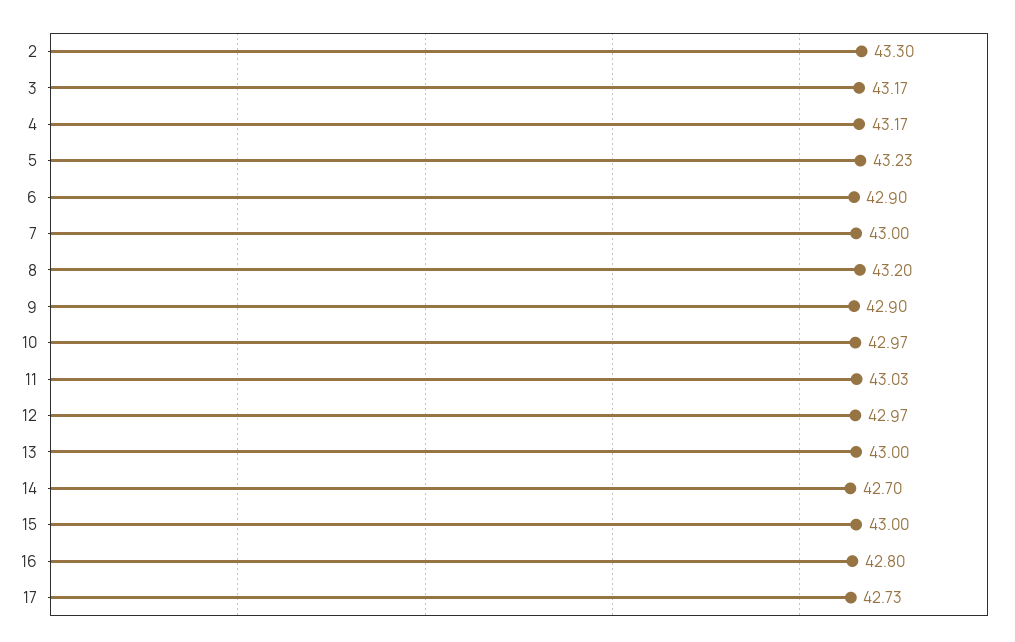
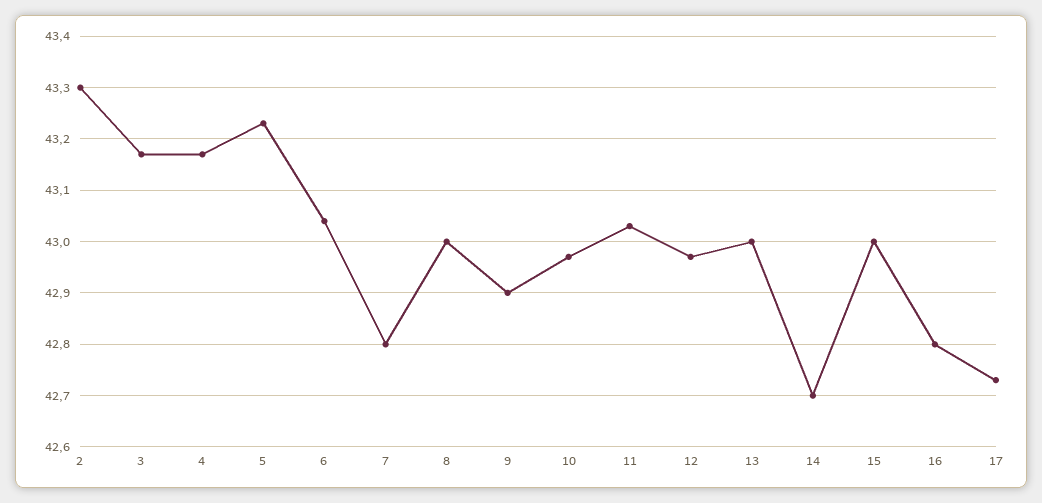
6: 42.9 -> 43.05
7: 43 -> 42.8
8: 43.2 -> 43

